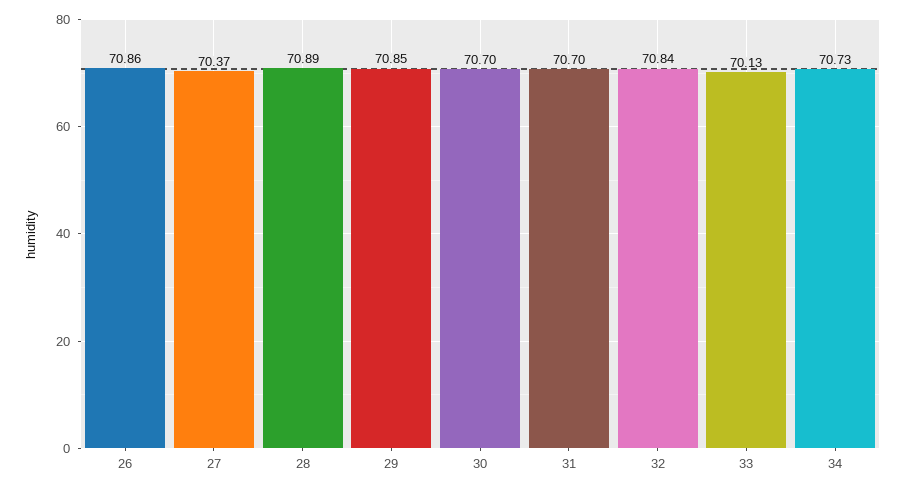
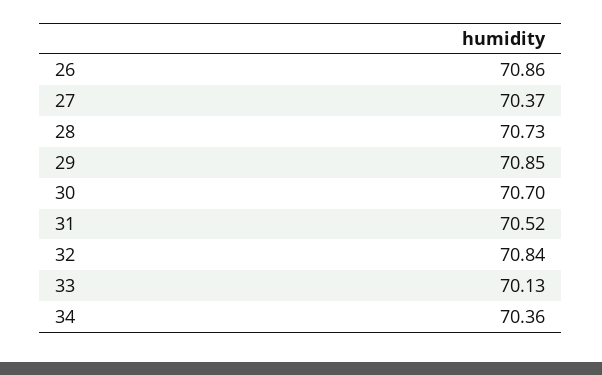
28: 70.89 -> 70.73
31: 70.7 -> 70.52
34: 70.73 -> 70.36

